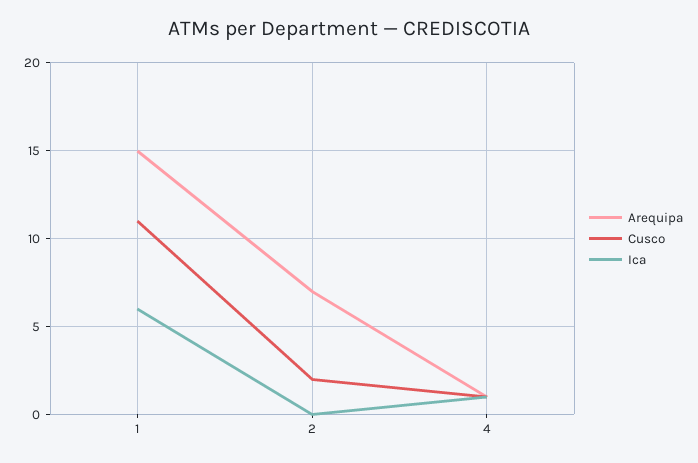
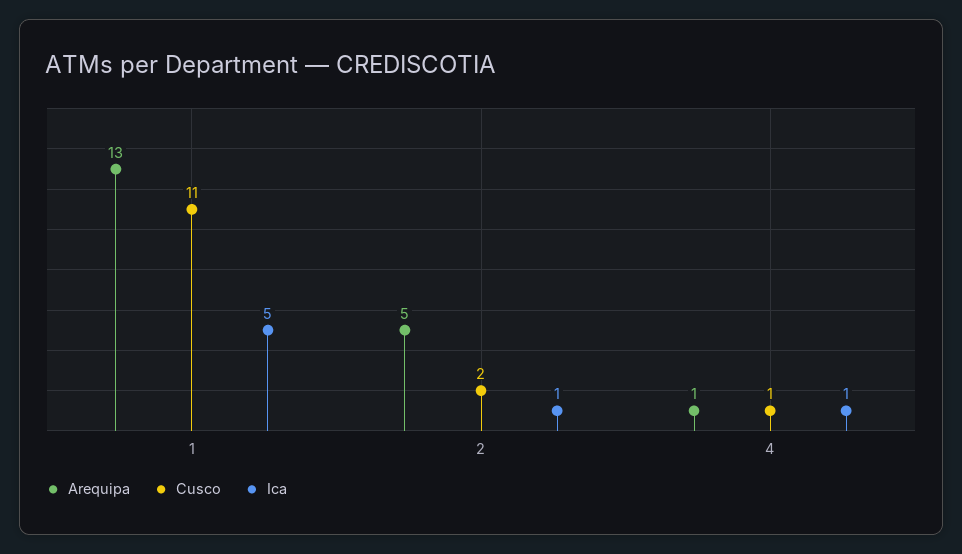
Arequipa, 1: 15 -> 13
Ica, 1: 6 -> 5
Arequipa, 2: 7 -> 5
Ica, 2: 0 -> 1

